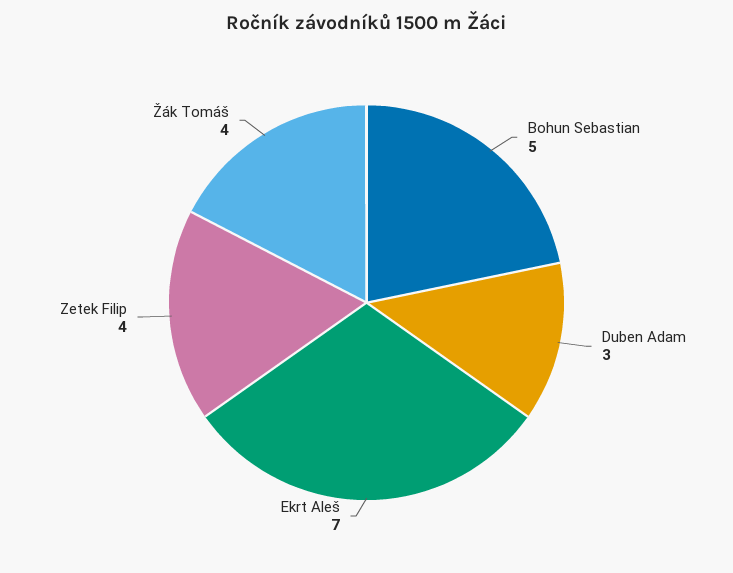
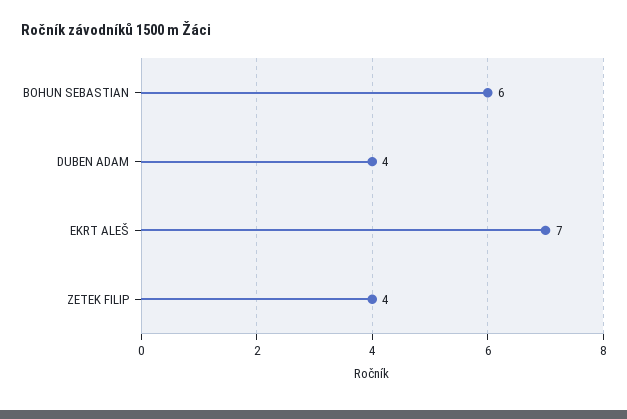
Bohun Sebastian: 5 -> 6
Duben Adam: 3 -> 4
Žák Tomáš: 4 -> none

